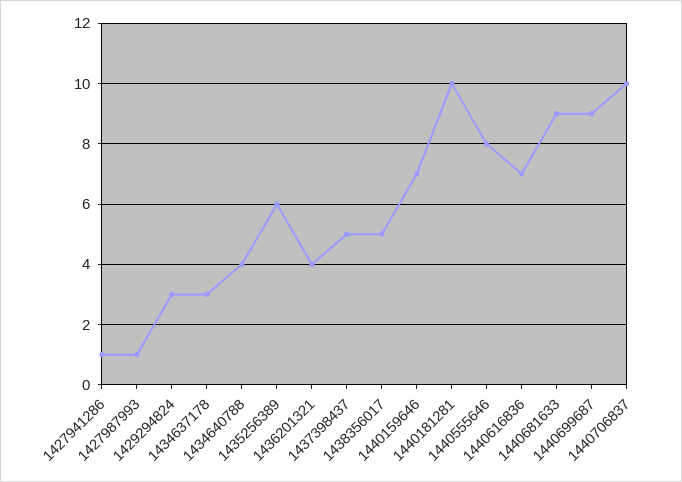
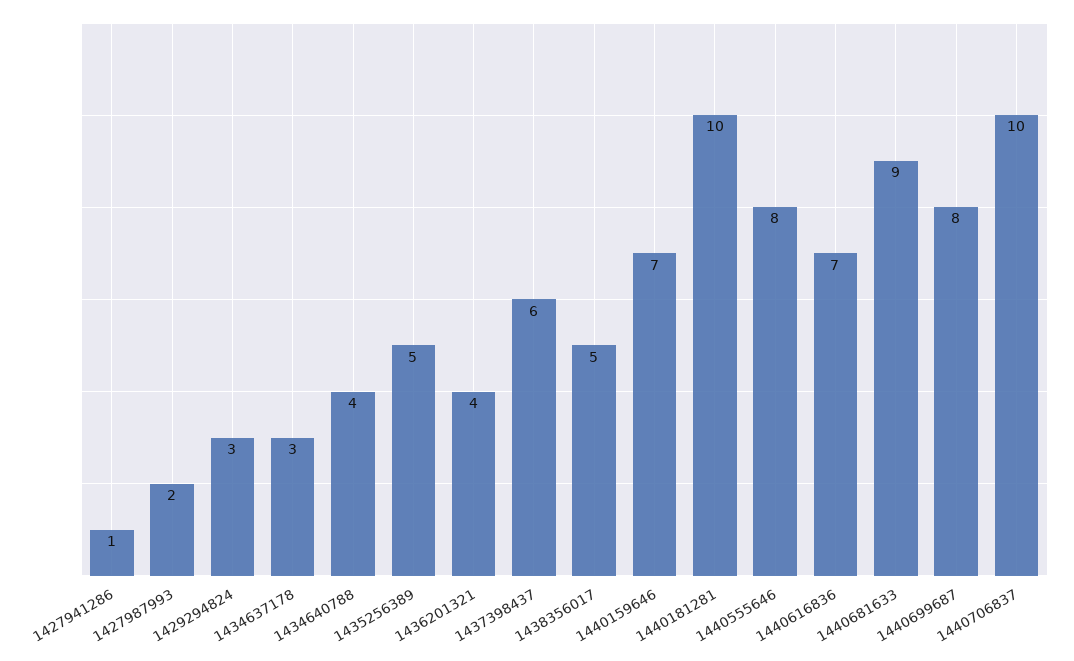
1427987993: 1 -> 2
1435256389: 6 -> 5
1437398437: 5 -> 6
1440699687: 9 -> 8

